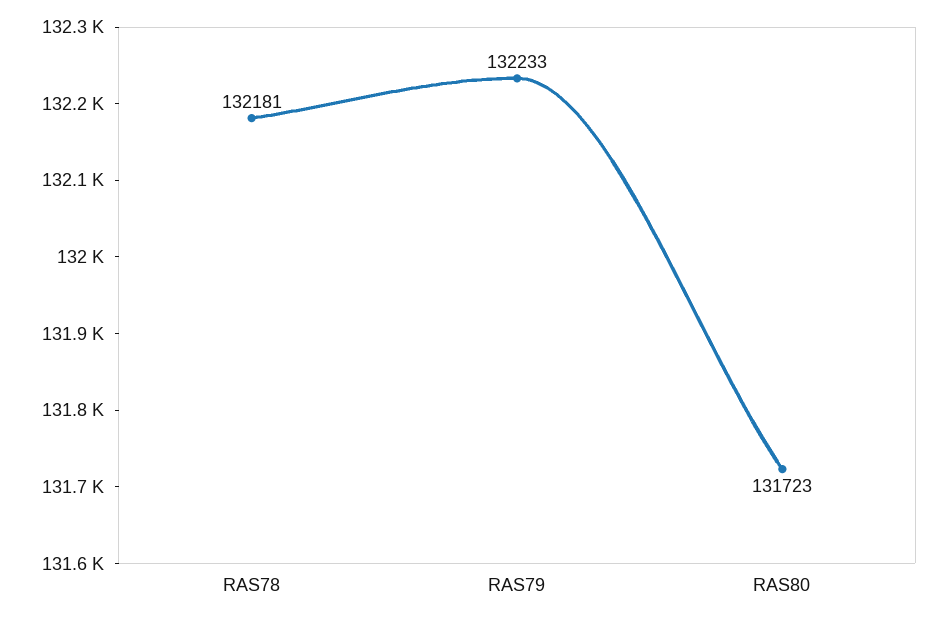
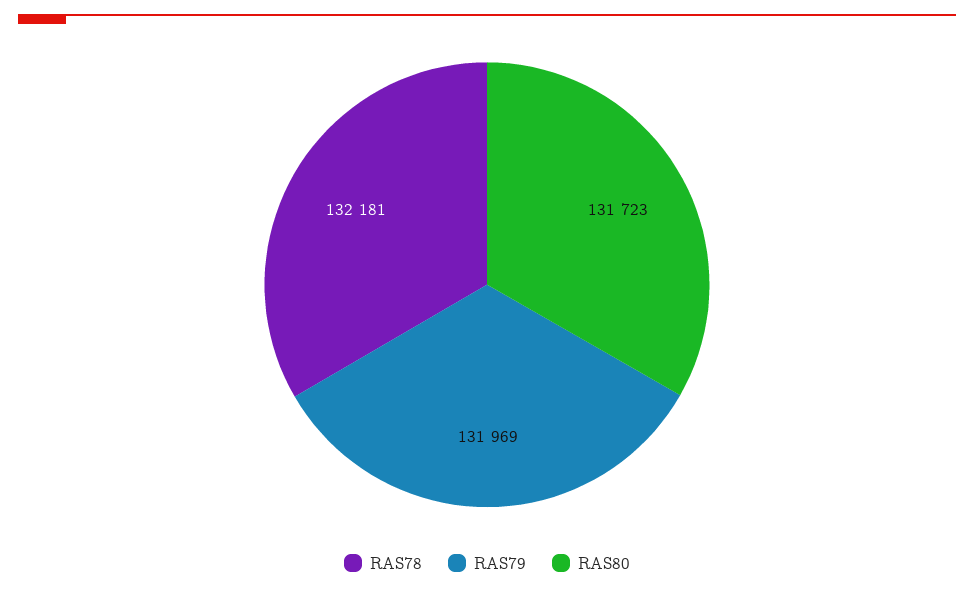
RAS79: 132233 -> 131969

